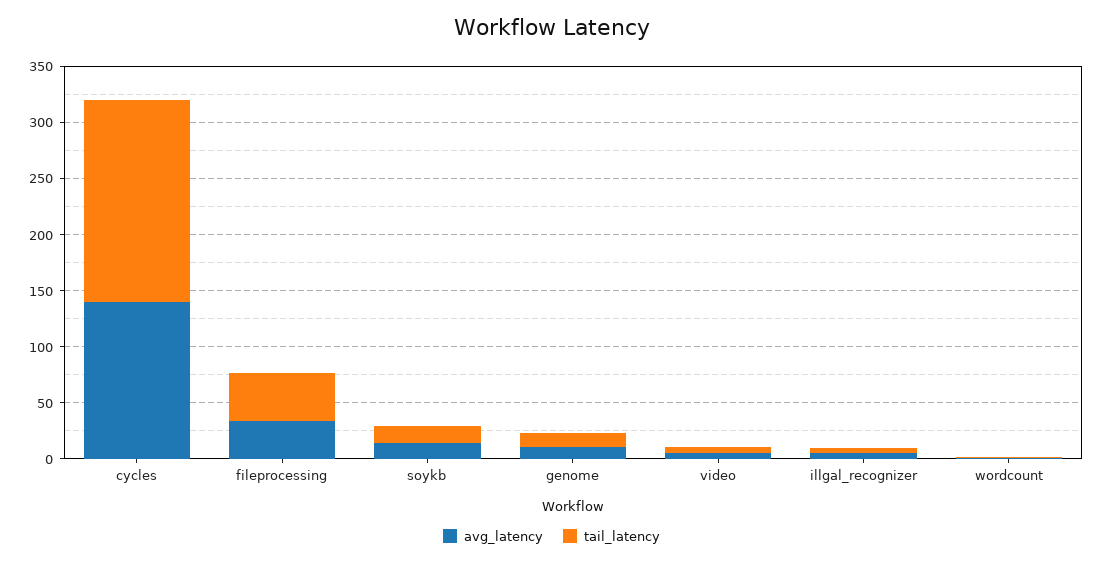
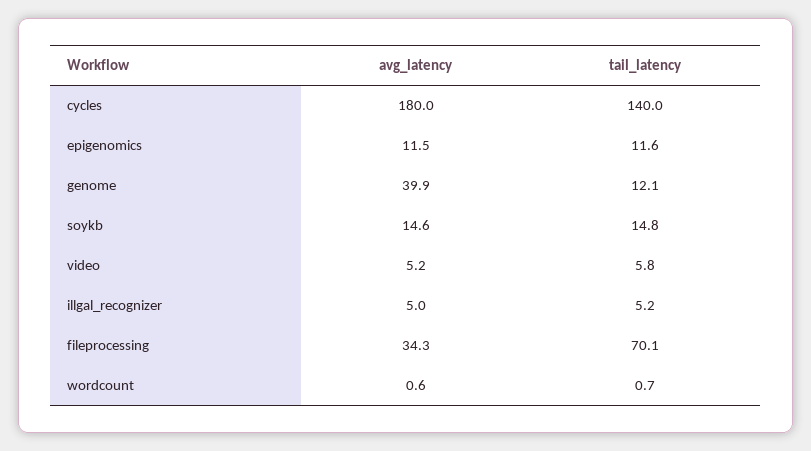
avg_latency, cycles: 140 -> 180
tail_latency, cycles: 180 -> 140
tail_latency, fileprocessing: 40 -> 70.1
avg_latency, genome: 10 -> 39.9
avg_latency, epigenomics: none -> 11.5
tail_latency, epigenomics: none -> 11.6

